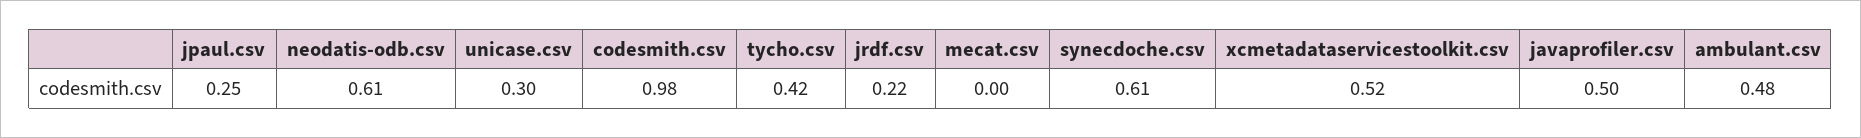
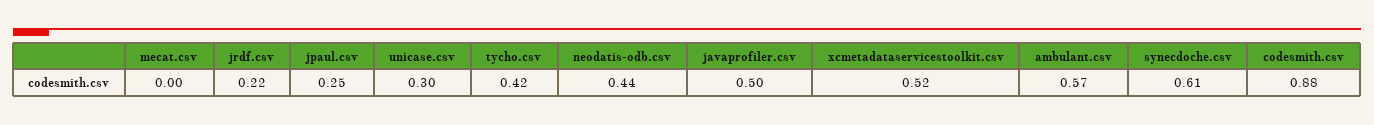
neodatis-odb.csv: 0.61 -> 0.44
codesmith.csv: 0.98 -> 0.88
ambulant.csv: 0.48 -> 0.57

